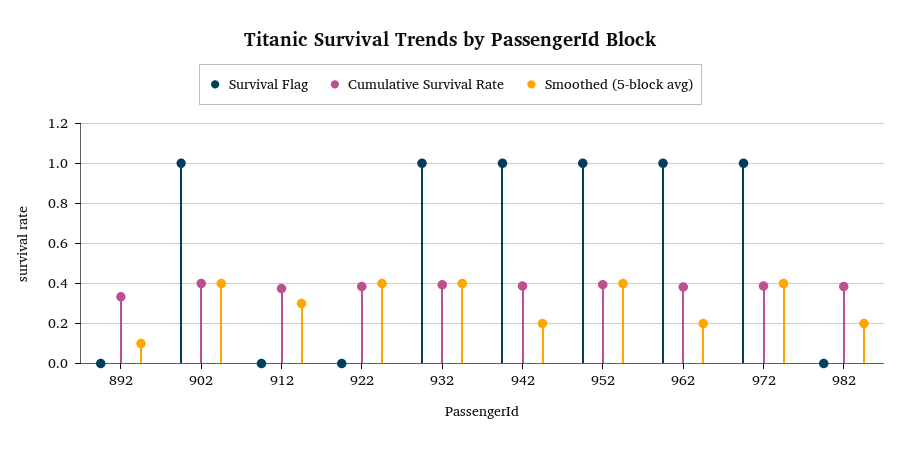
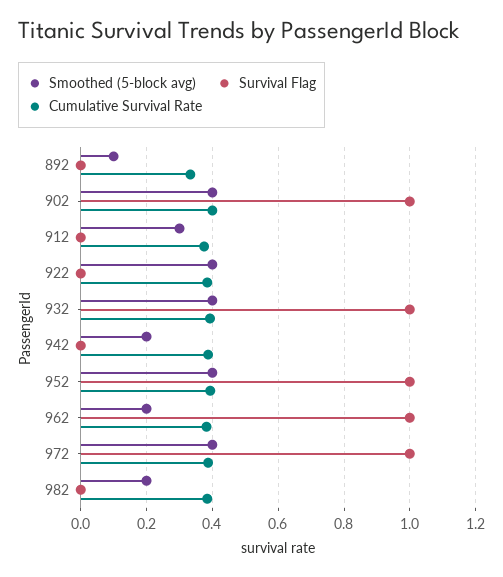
Survival Flag, 942: 1 -> 0

